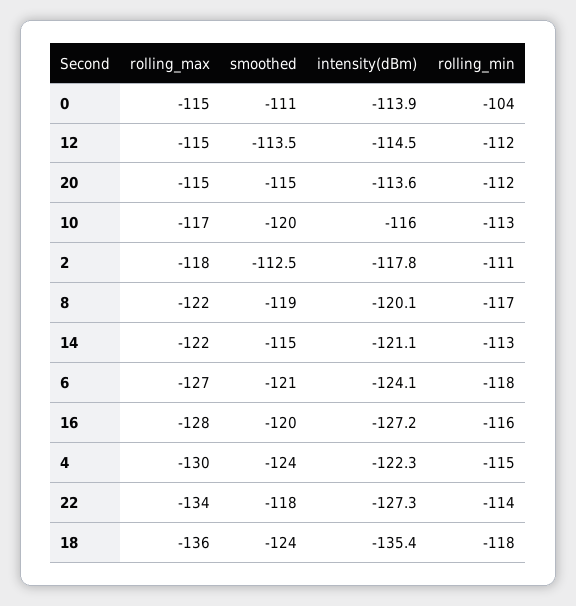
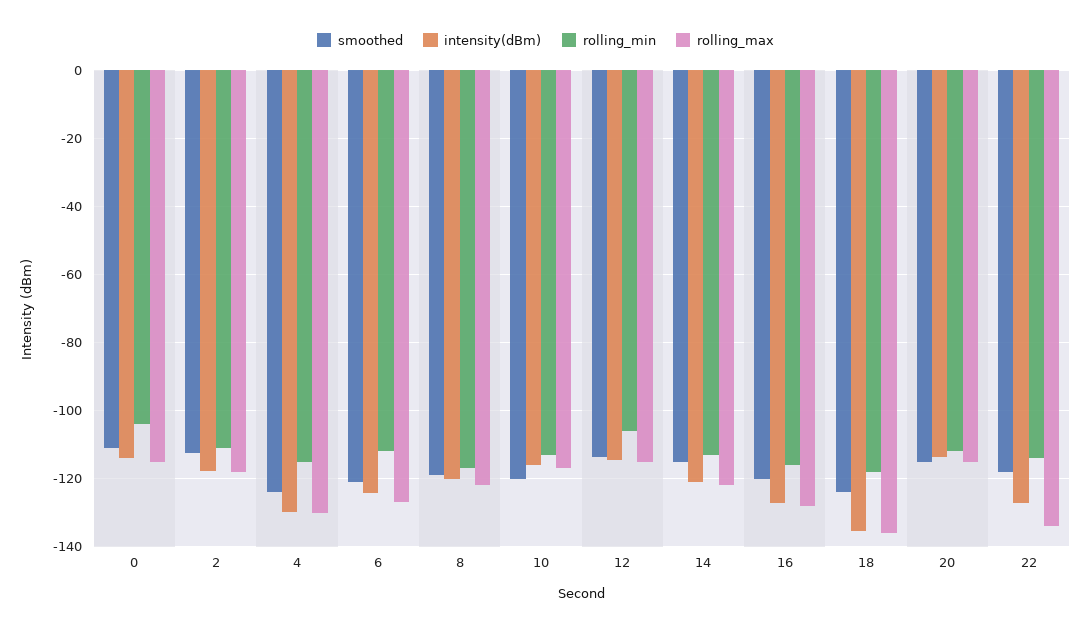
rolling_min, 12: -112 -> -106
rolling_min, 6: -118 -> -112
intensity(dBm), 4: -122.3 -> -130

